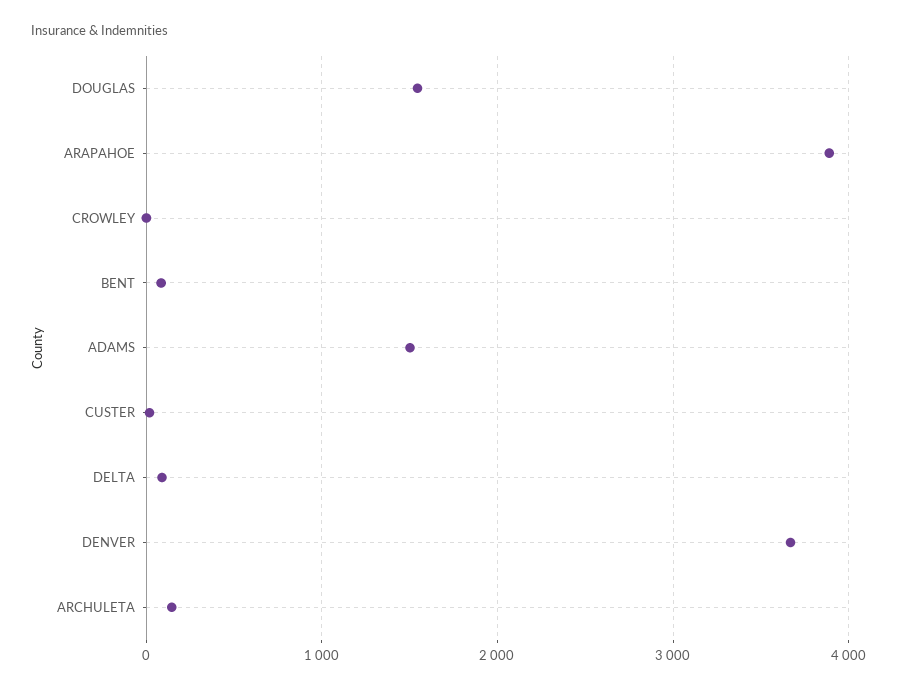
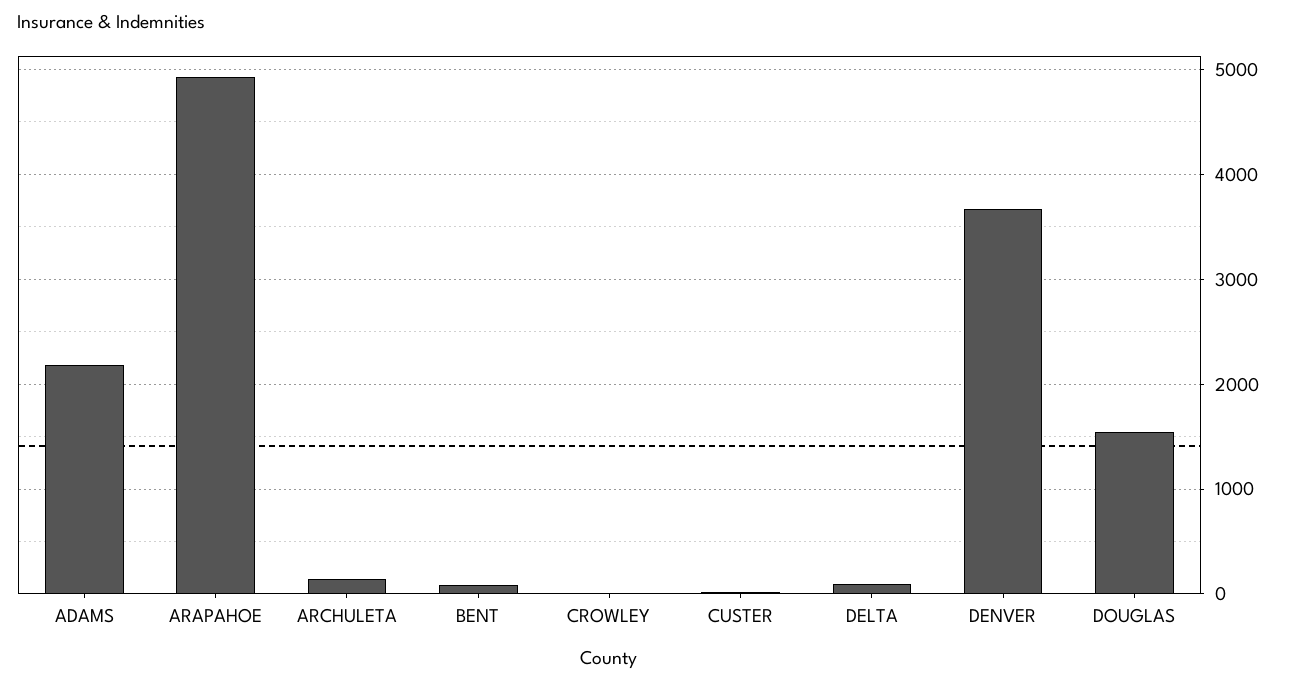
ARAPAHOE: 3900 -> 4900
ADAMS: 1500 -> 2200

